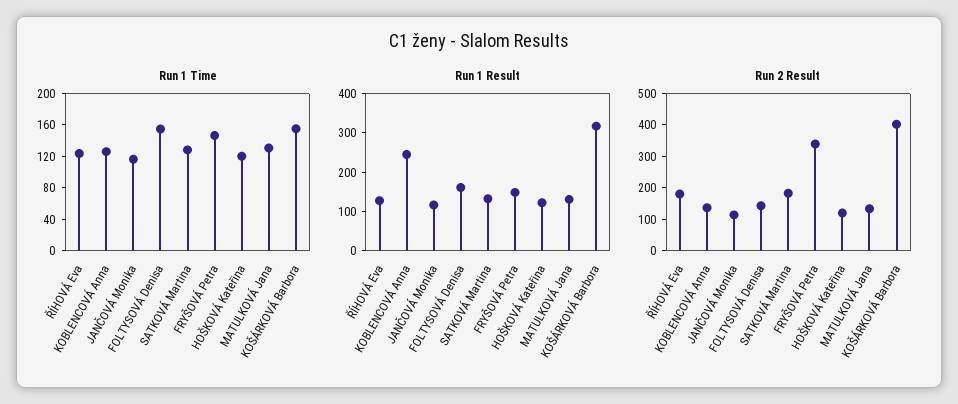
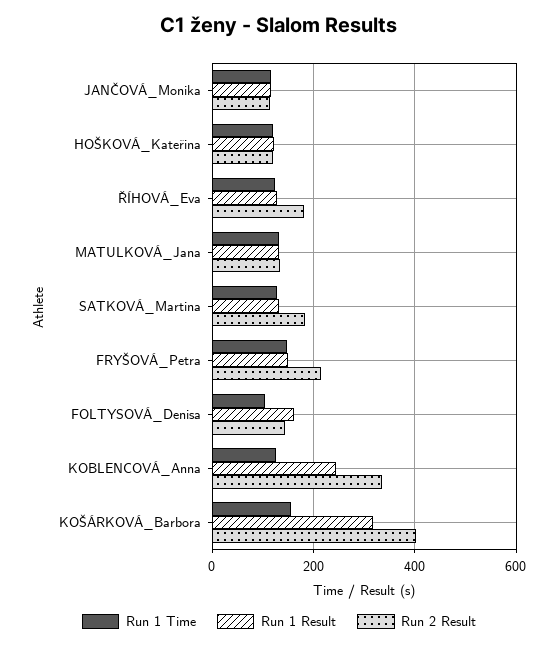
Run 1 Time, FOLTYSOVÁ Denisa: 160 -> 100
Run 2 Result, KOBLENCOVÁ Anna: 150 -> 340
Run 2 Result, FRYŠOVÁ Petra: 350 -> 220

